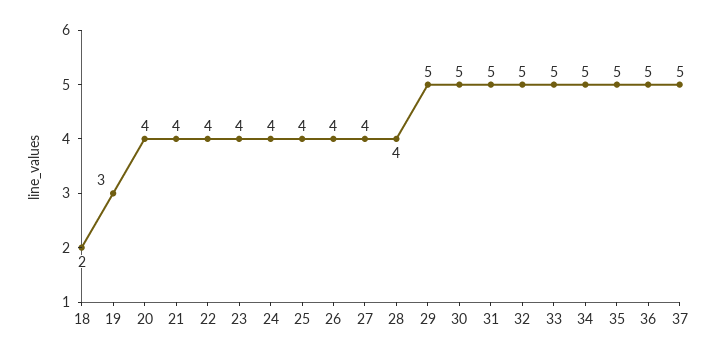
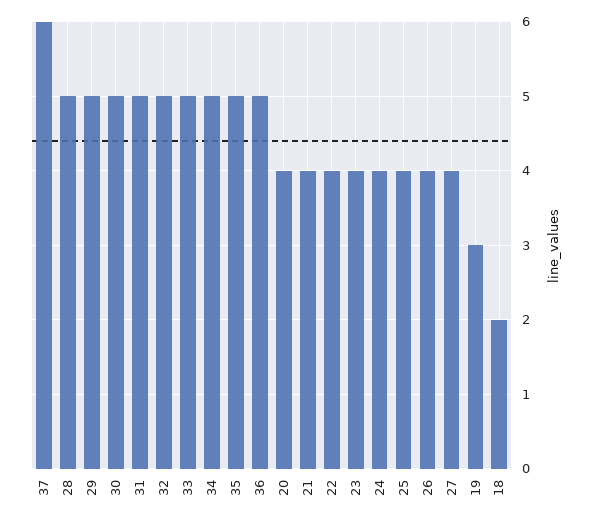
28: 4 -> 5
37: 5 -> 6

